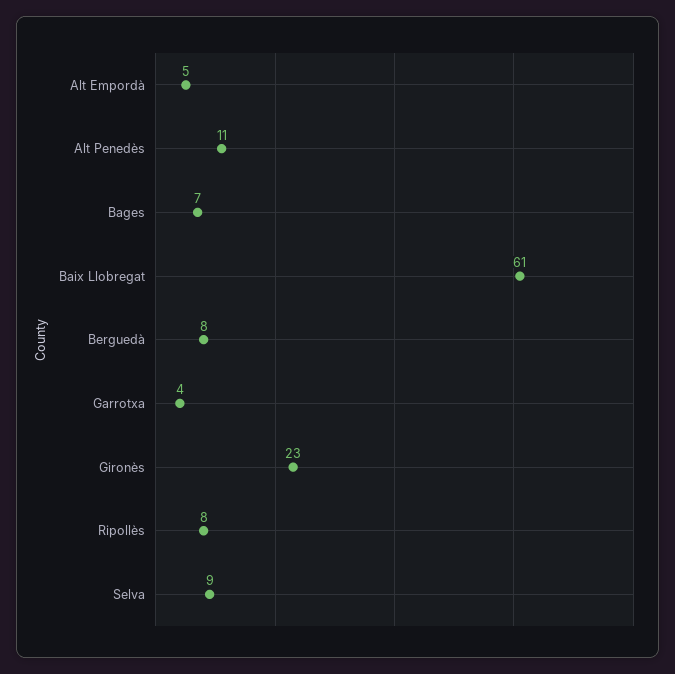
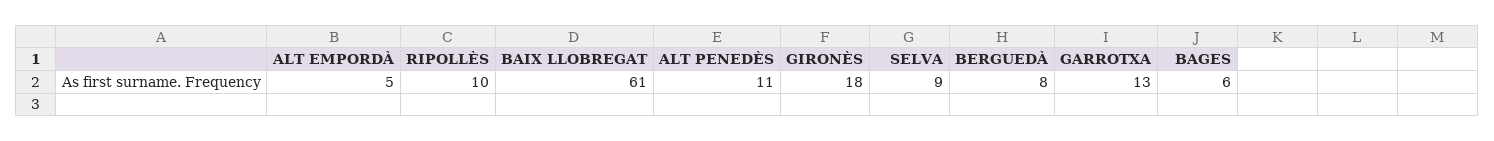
Bages: 7 -> 6
Garrotxa: 4 -> 13
Gironès: 23 -> 18
Ripollès: 8 -> 10

